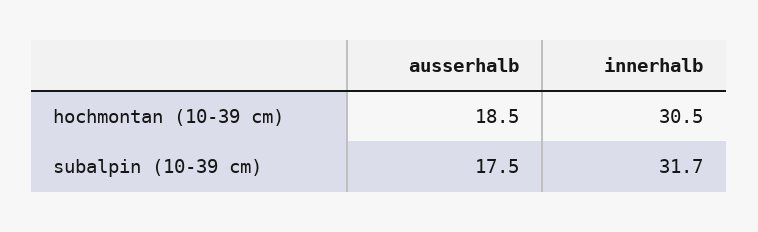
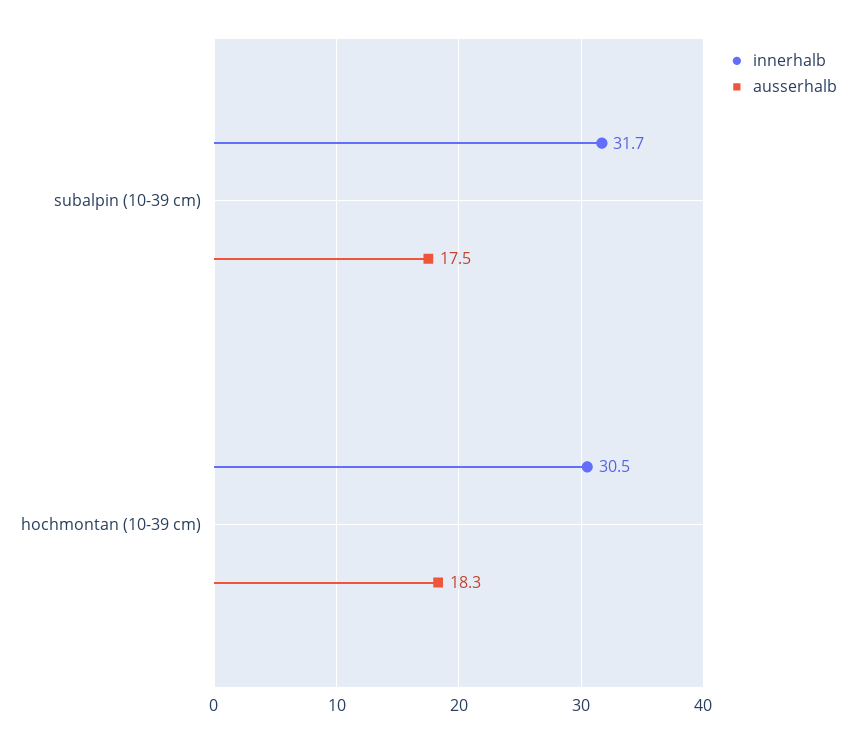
ausserhalb, hochmontan (10-39 cm): 18.5 -> 18.3

